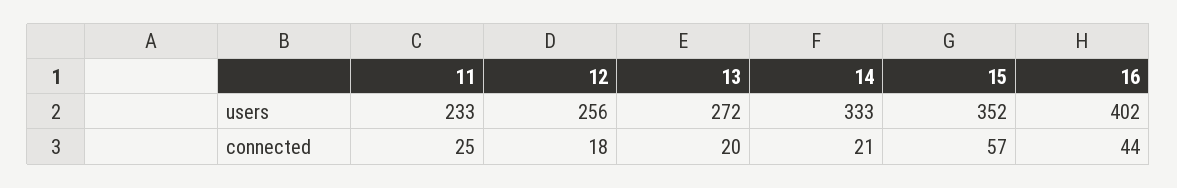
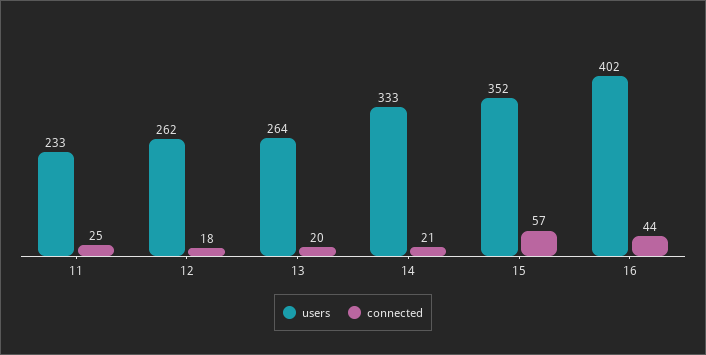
users, 12: 256 -> 262
users, 13: 272 -> 264

